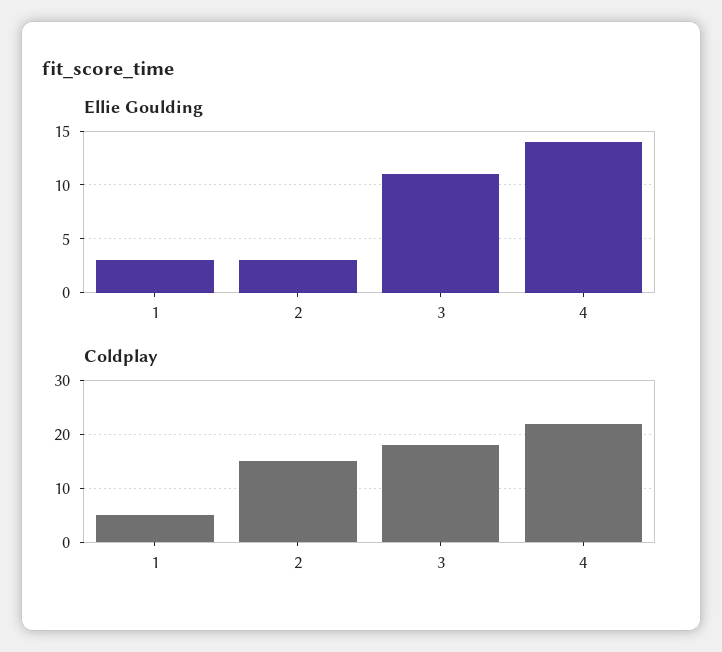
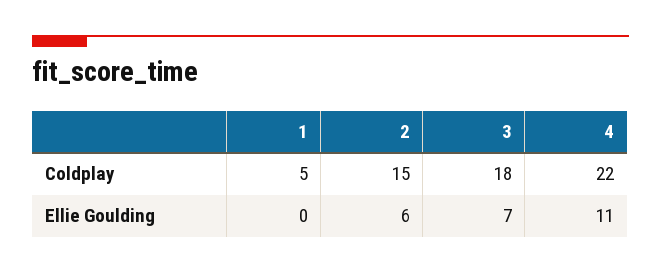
Ellie Goulding, 1: 3 -> 0
Ellie Goulding, 2: 3 -> 6
Ellie Goulding, 3: 11 -> 7
Ellie Goulding, 4: 14 -> 11

